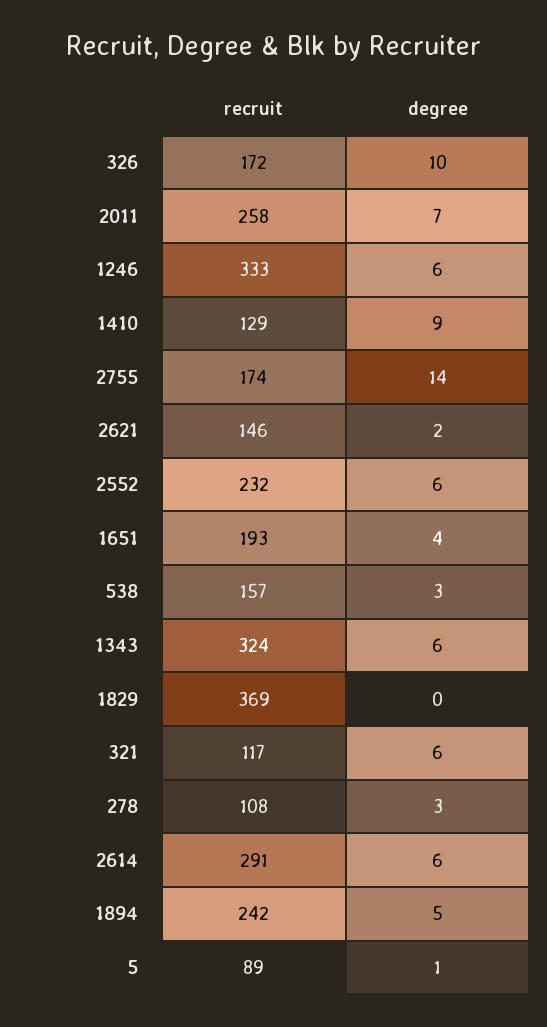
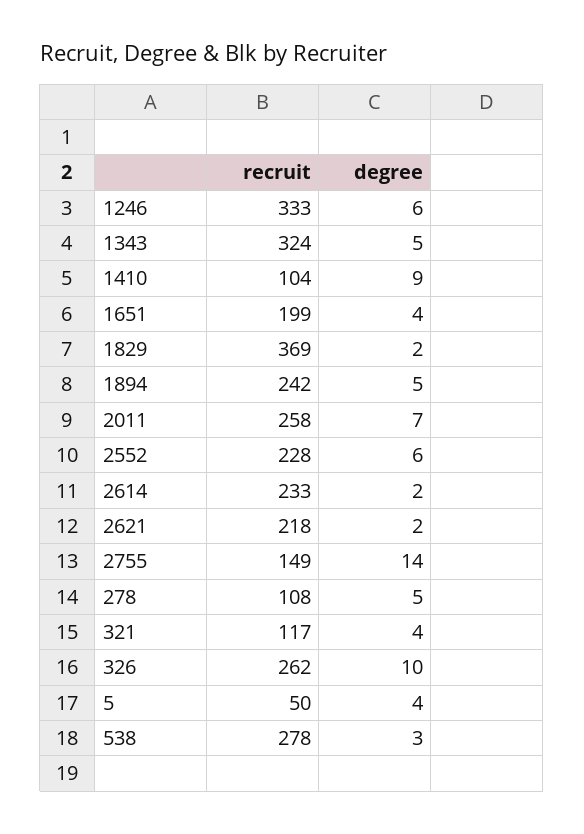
recruit, 326: 172 -> 262
recruit, 1410: 129 -> 104
recruit, 2755: 174 -> 149
recruit, 2621: 146 -> 218
recruit, 2552: 232 -> 228
recruit, 1651: 193 -> 199
recruit, 538: 157 -> 278
degree, 1343: 6 -> 5
degree, 1829: 0 -> 2
degree, 321: 6 -> 4
degree, 278: 3 -> 5
recruit, 2614: 291 -> 233
degree, 2614: 6 -> 2
recruit, 5: 89 -> 50
degree, 5: 1 -> 4

